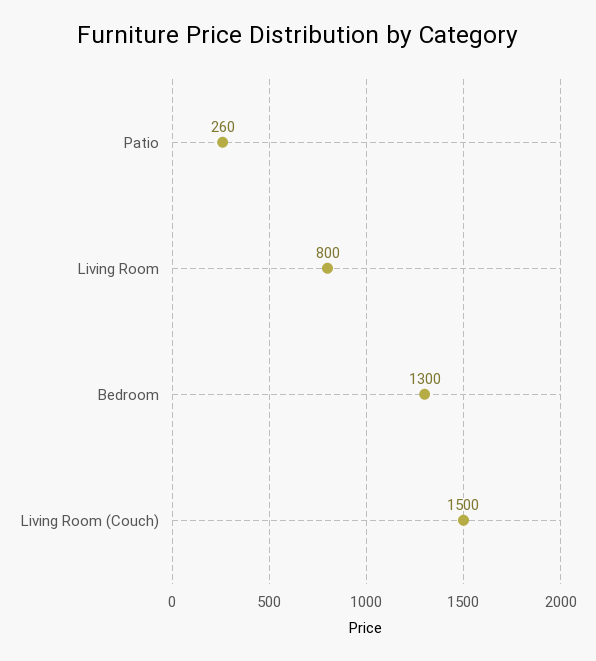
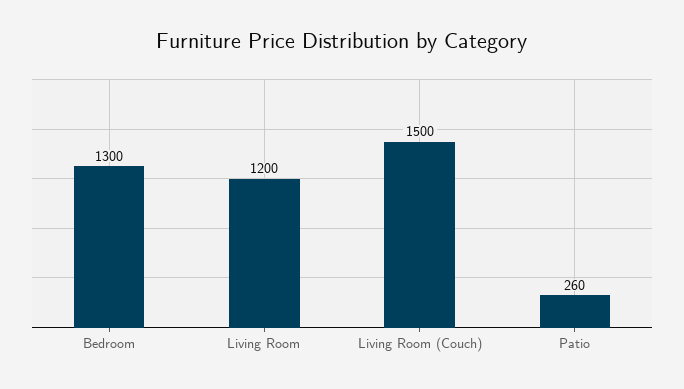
Living Room: 800 -> 1200

